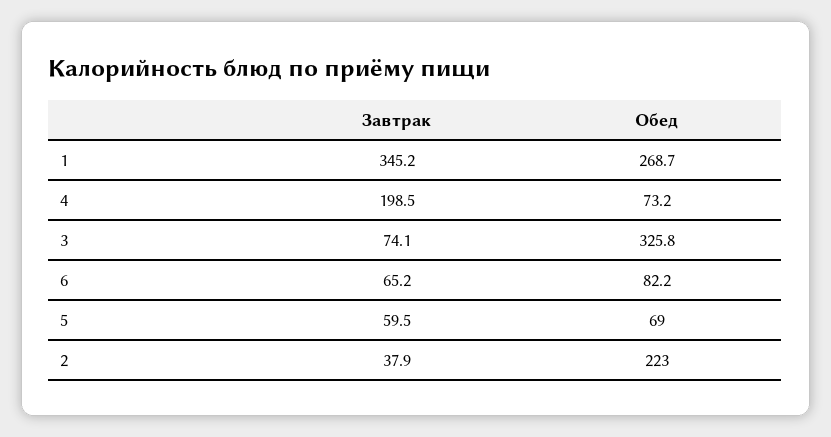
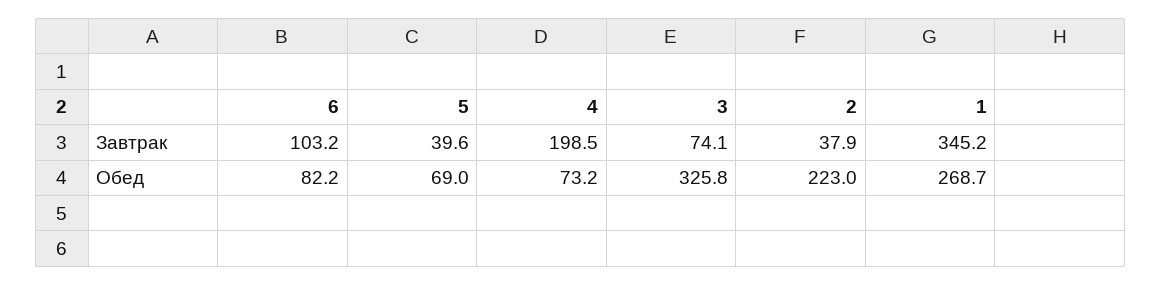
Завтрак, 6: 65.2 -> 103.2
Завтрак, 5: 59.5 -> 39.6

